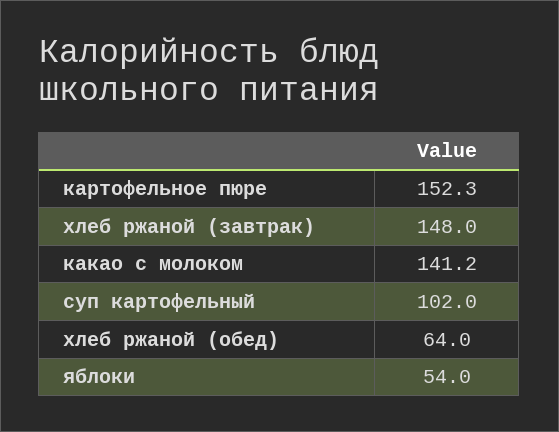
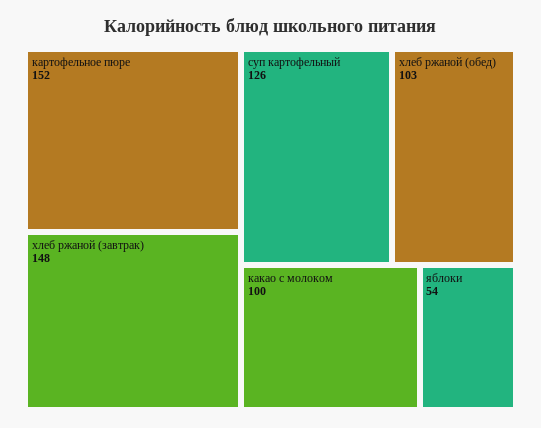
какао с молоком: 141.2 -> 100
суп картофельный: 102 -> 126
хлеб ржаной (обед): 64 -> 103

